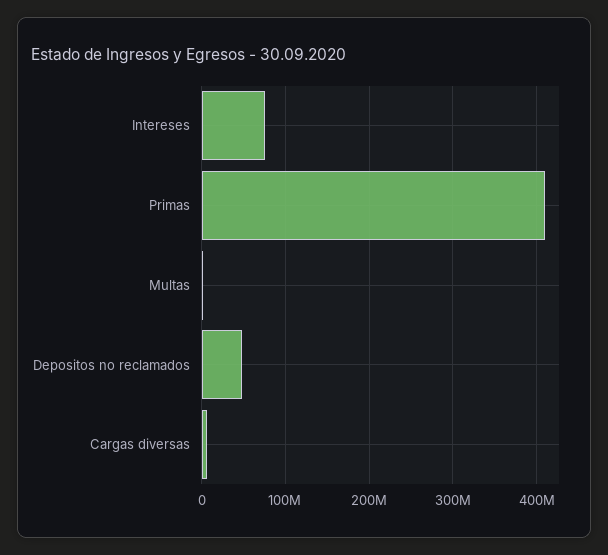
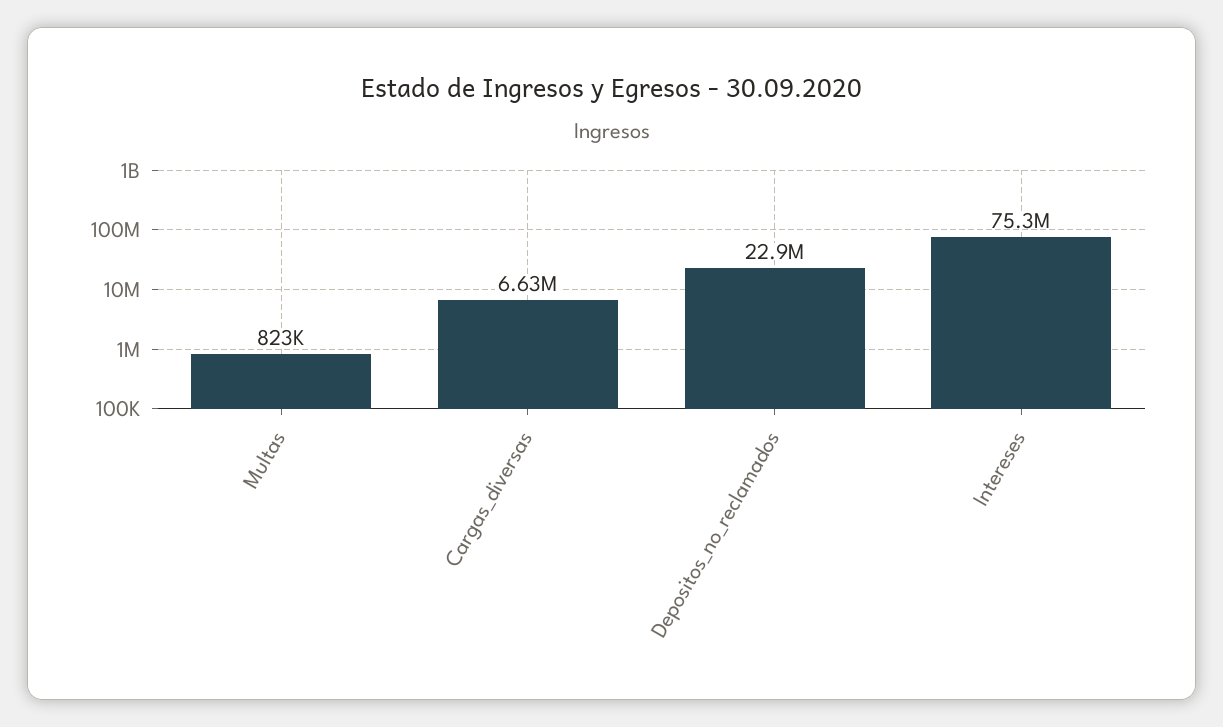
Primas: 410000000 -> none
Depositos no reclamados: 50000000 -> 22900000

